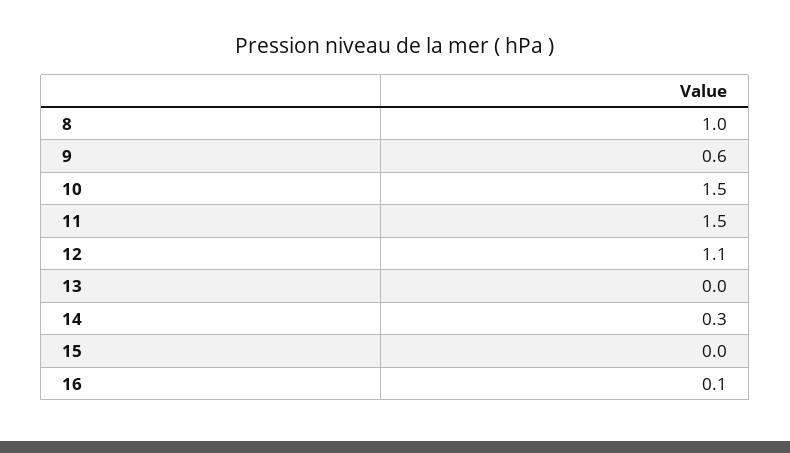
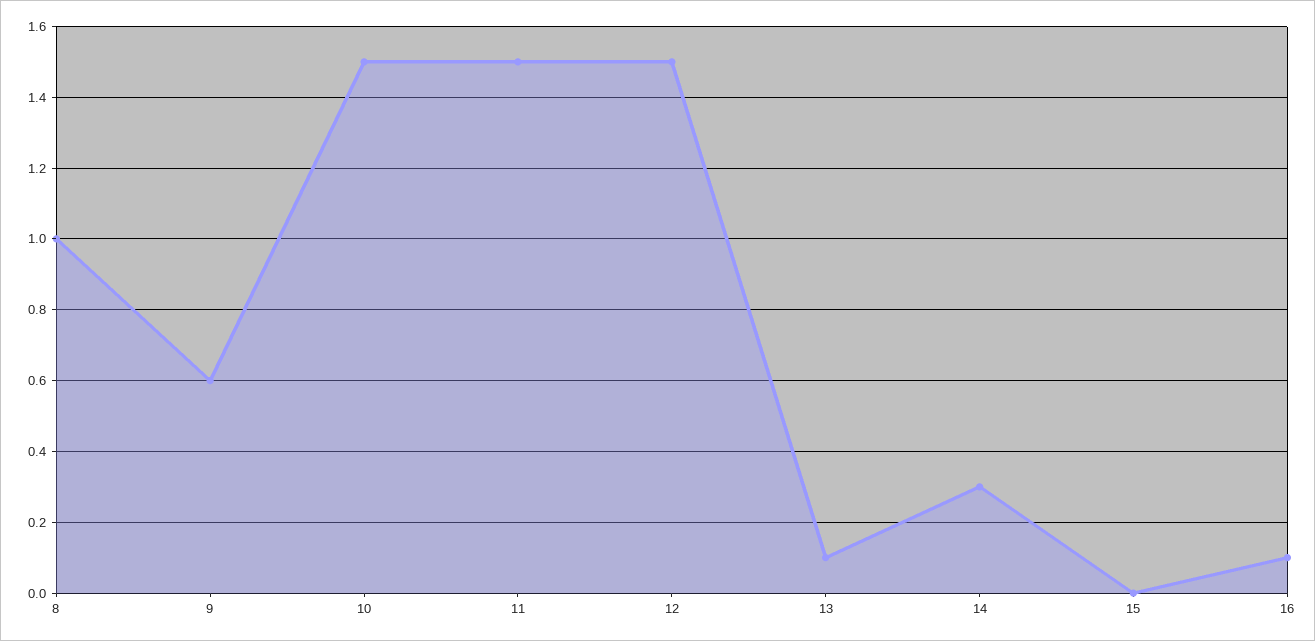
12: 1.1 -> 1.5
13: 0 -> 0.1

